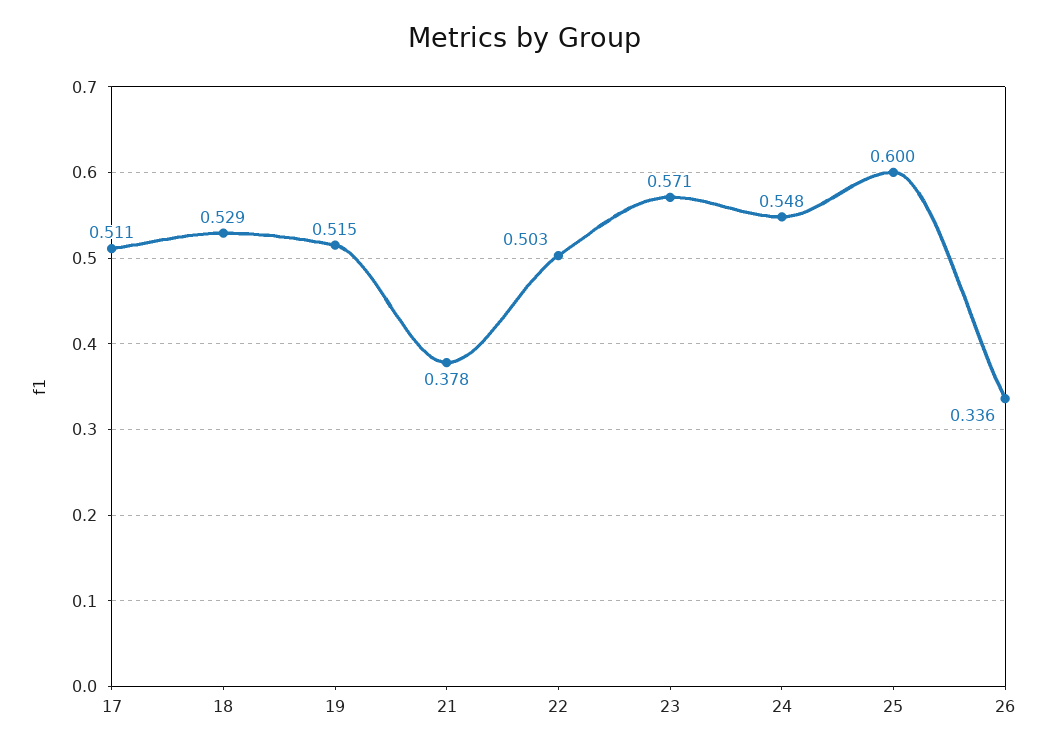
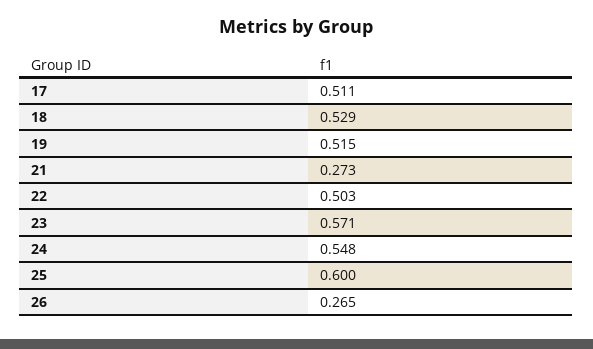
21: 0.378 -> 0.273
26: 0.336 -> 0.265

